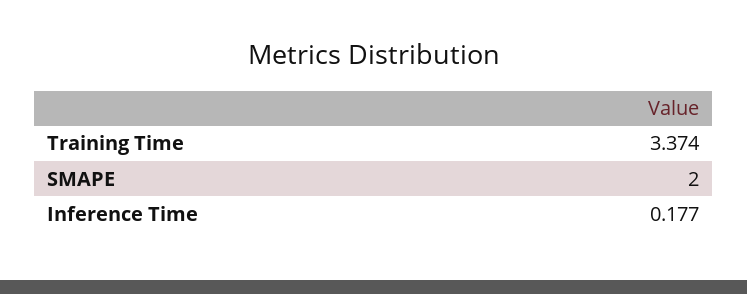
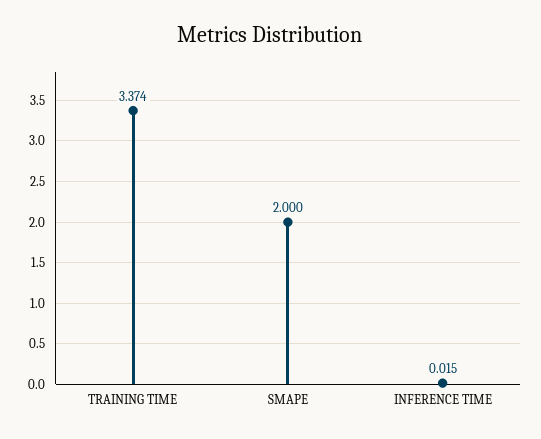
Inference Time: 0.177 -> 0.015

